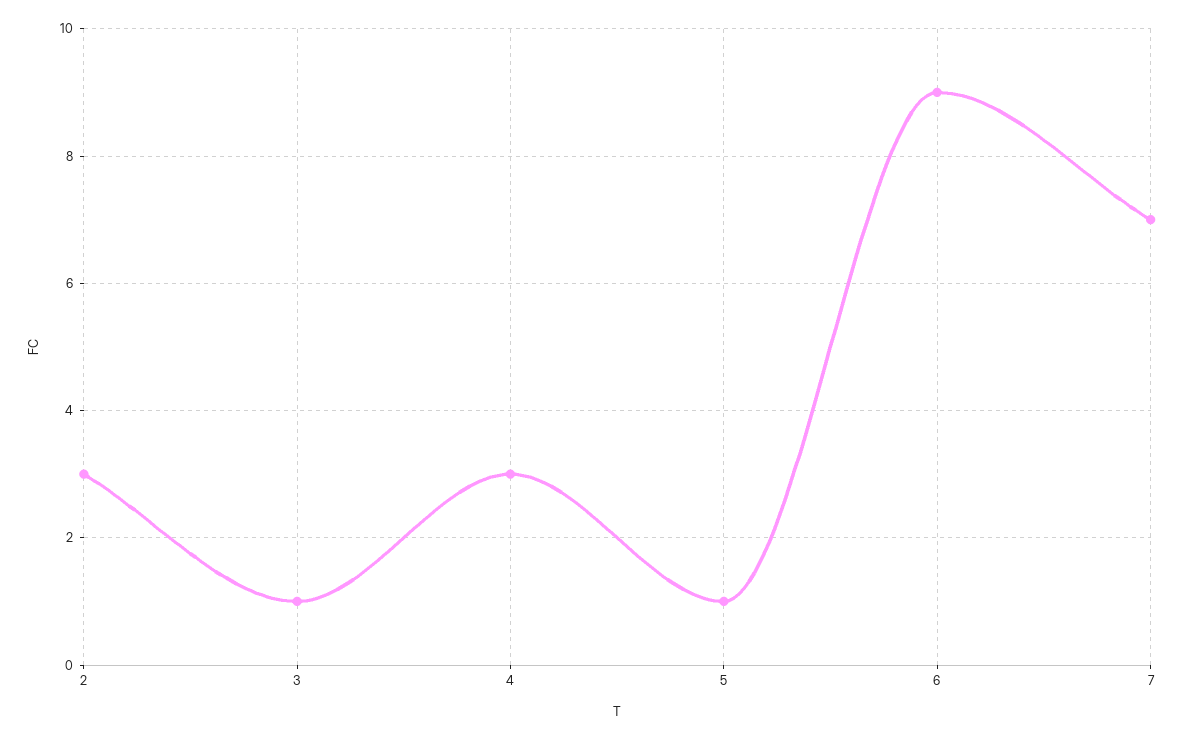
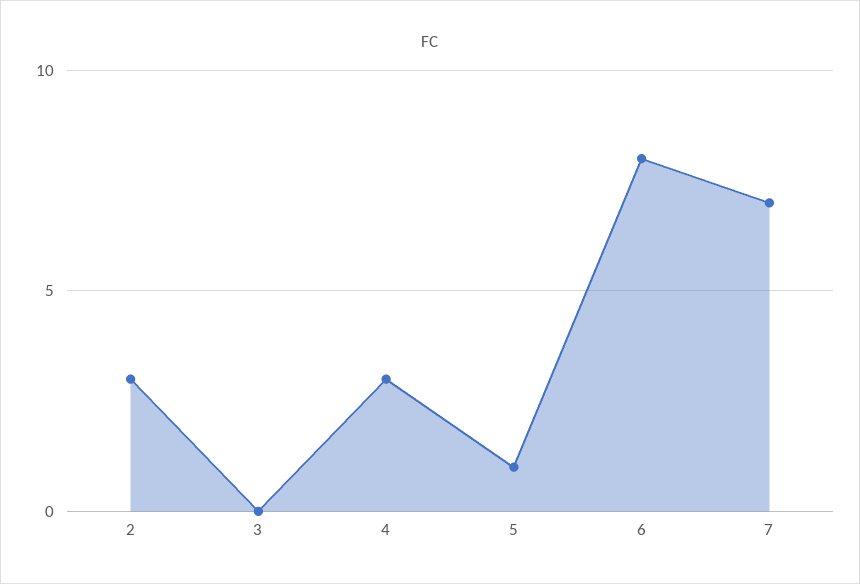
3: 1 -> 0
6: 9 -> 8

